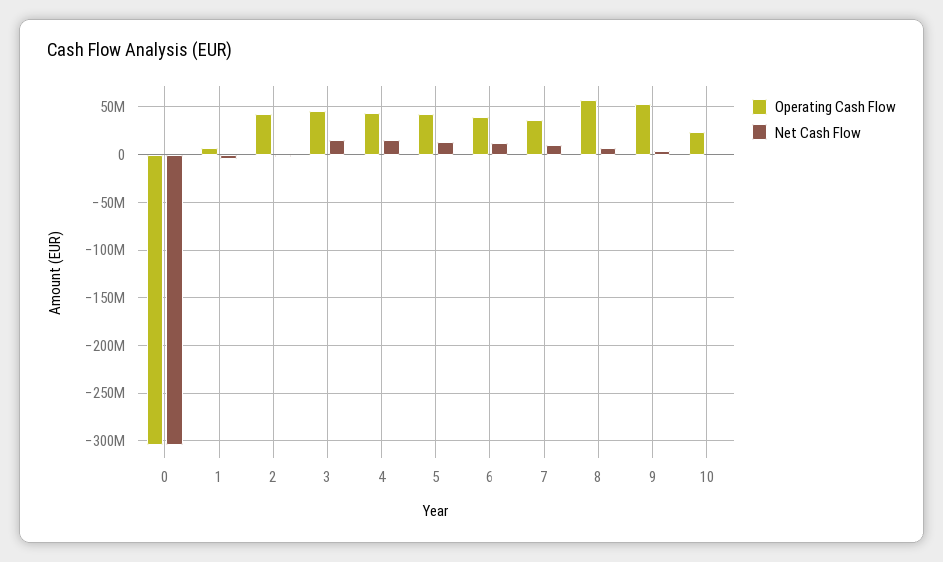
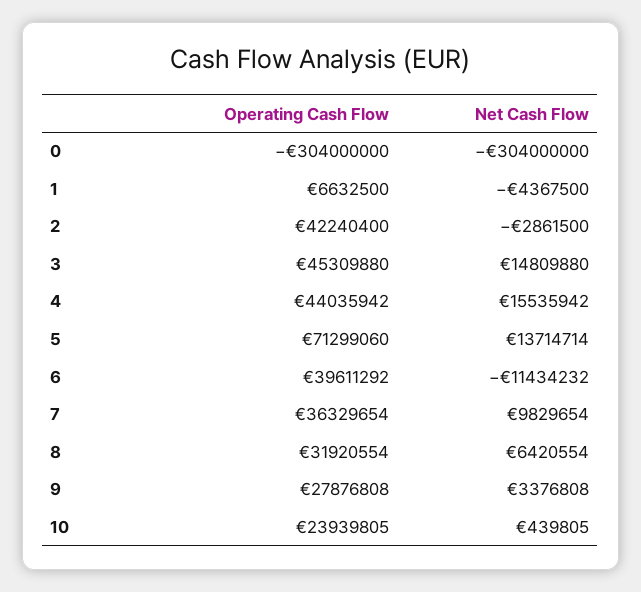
Operating Cash Flow, 5: 40000000 -> 71299060
Net Cash Flow, 6: 10000000 -> -11434232
Operating Cash Flow, 8: 60000000 -> 31920554
Operating Cash Flow, 9: 50000000 -> 27876808

